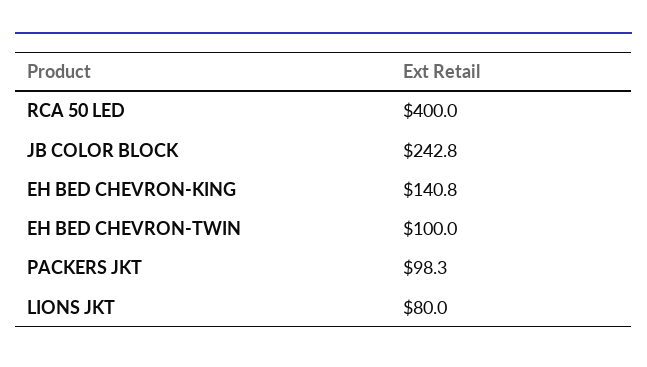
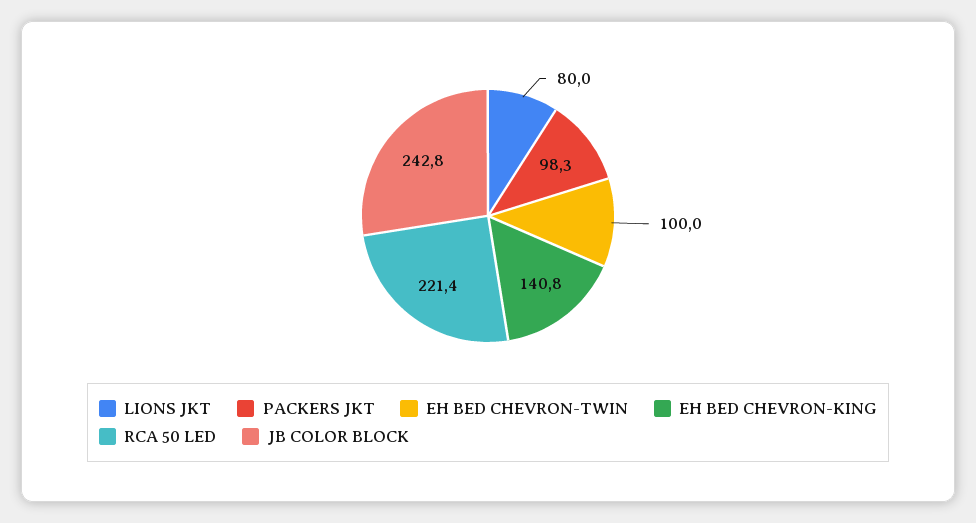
RCA 50 LED: 400 -> 221.4

